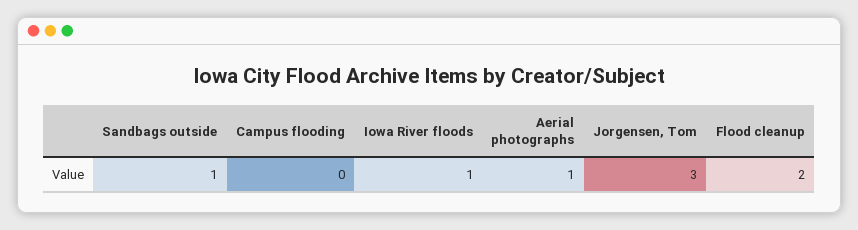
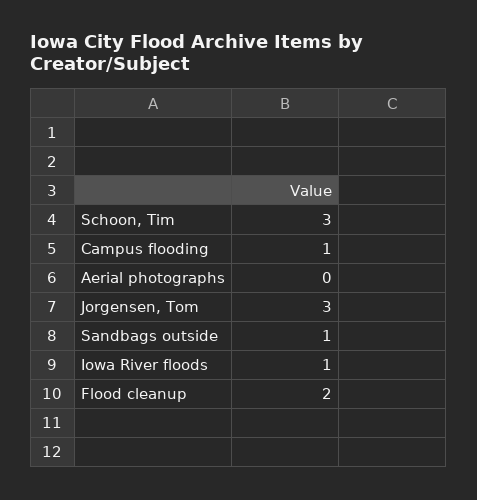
Campus flooding: 0 -> 1
Aerial photographs: 1 -> 0
Schoon, Tim: none -> 3

